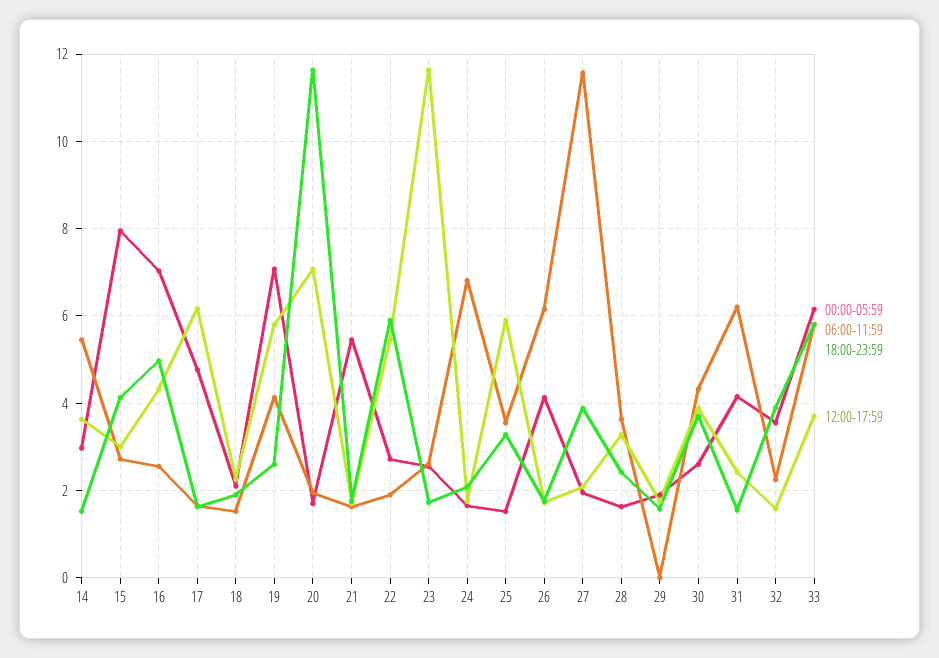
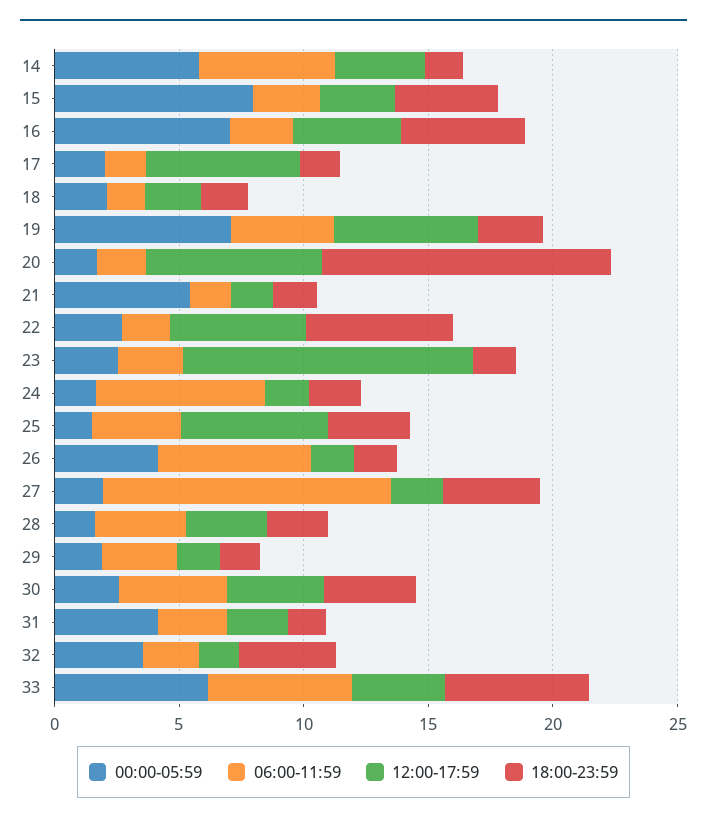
00:00-05:59, 14: 3 -> 6
00:00-05:59, 17: 4.8 -> 2
06:00-11:59, 29: 0 -> 3
06:00-11:59, 31: 6.2 -> 3

